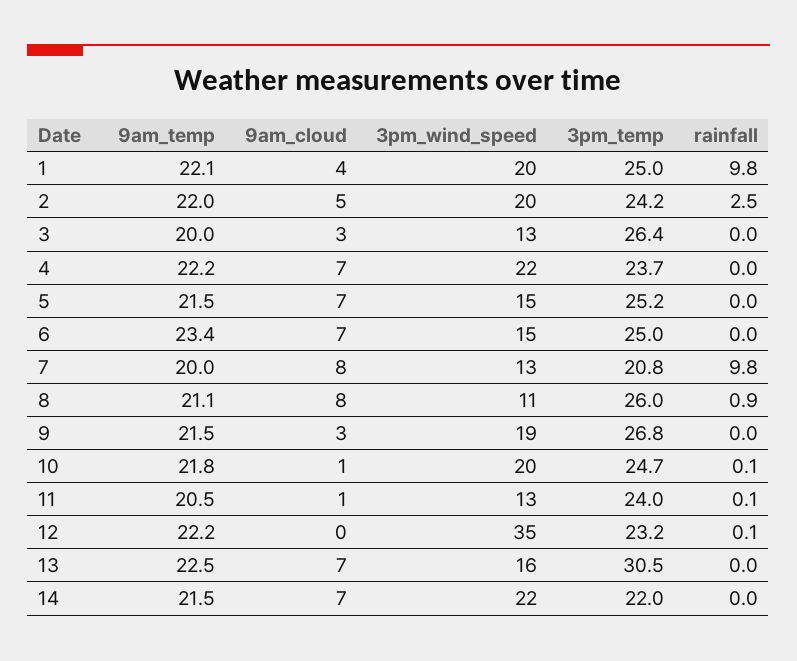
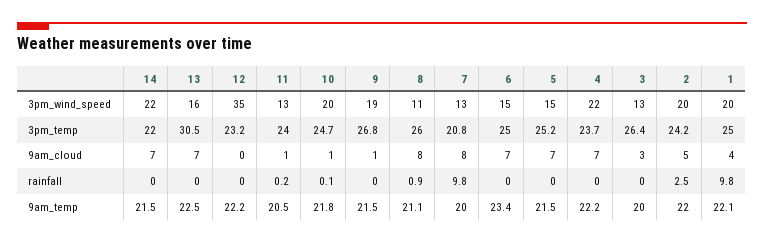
9am_cloud, 9: 3 -> 1
rainfall, 11: 0.1 -> 0.2
rainfall, 12: 0.1 -> 0

